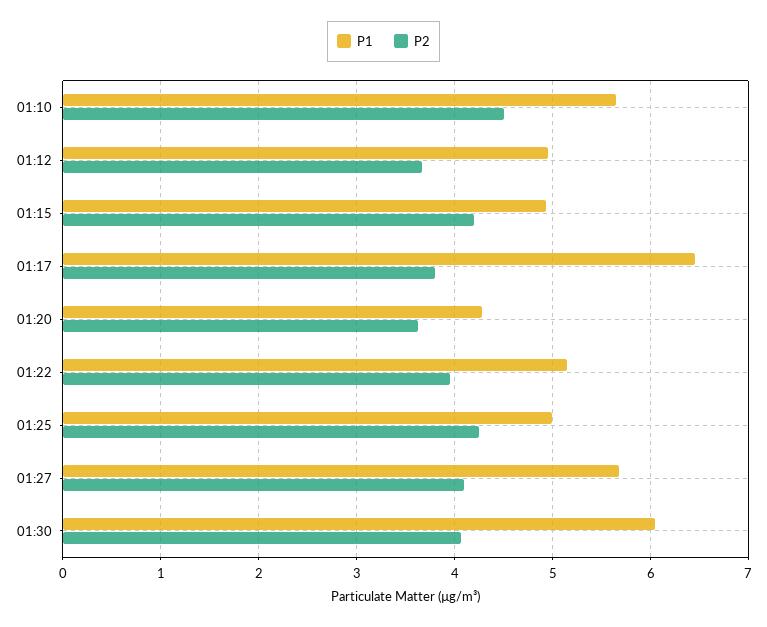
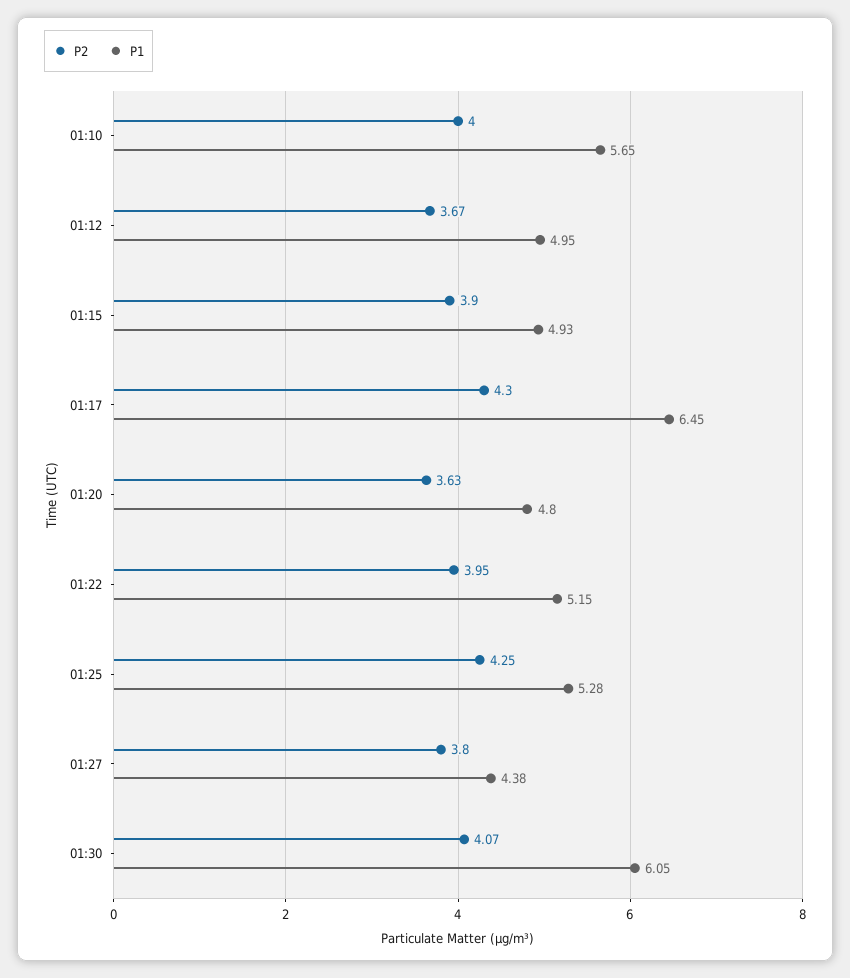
P2, 01:10: 4.5 -> 4
P2, 01:15: 4.2 -> 3.9
P2, 01:17: 3.8 -> 4.3
P1, 01:20: 4.3 -> 4.8
P1, 01:25: 5 -> 5.28
P1, 01:27: 5.7 -> 4.38
P2, 01:27: 4.1 -> 3.8

